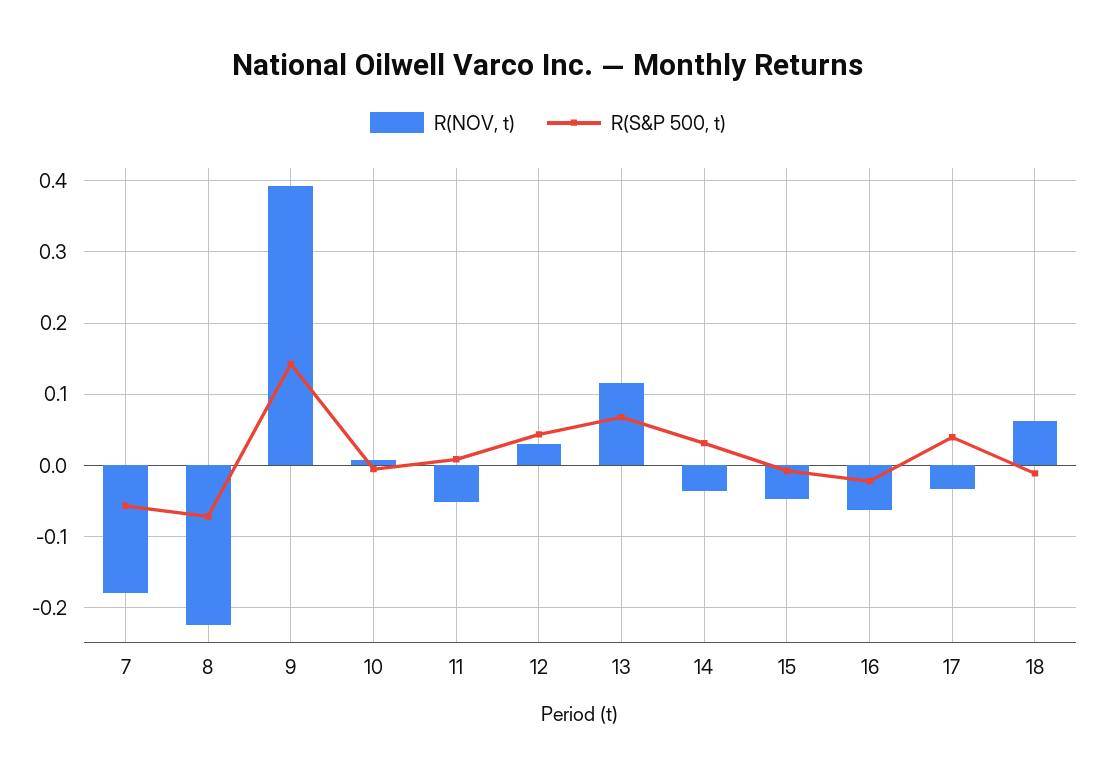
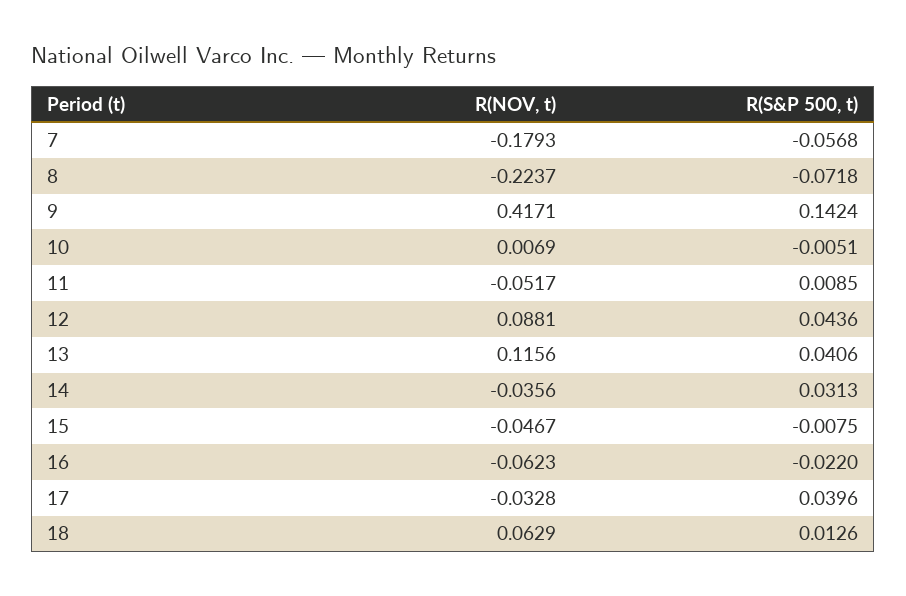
R(NOV, t), 9: 0.39 -> 0.4171
R(NOV, t), 12: 0.03 -> 0.0881
R(S&P 500, t), 13: 0.07 -> 0.0406
R(S&P 500, t), 18: -0.01 -> 0.0126

